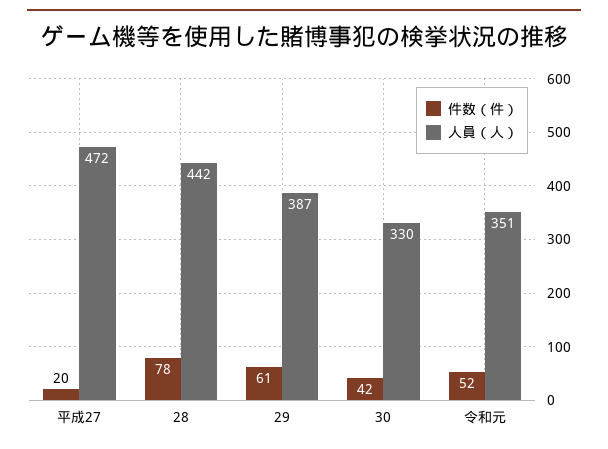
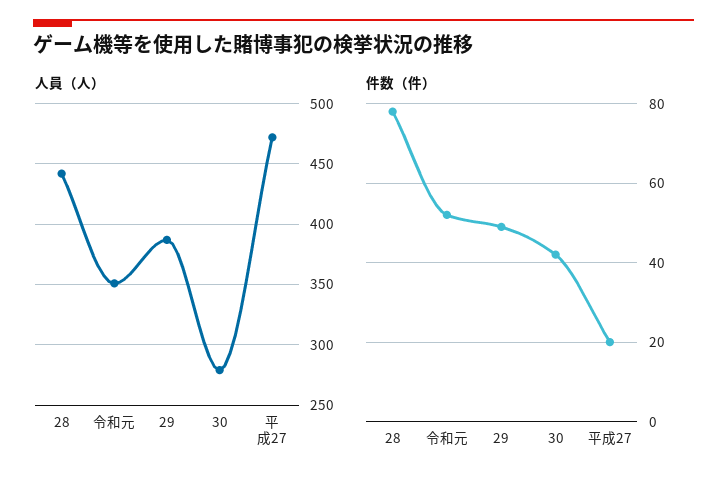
件数（件）, 29: 61 -> 50
人員（人）, 30: 330 -> 280

